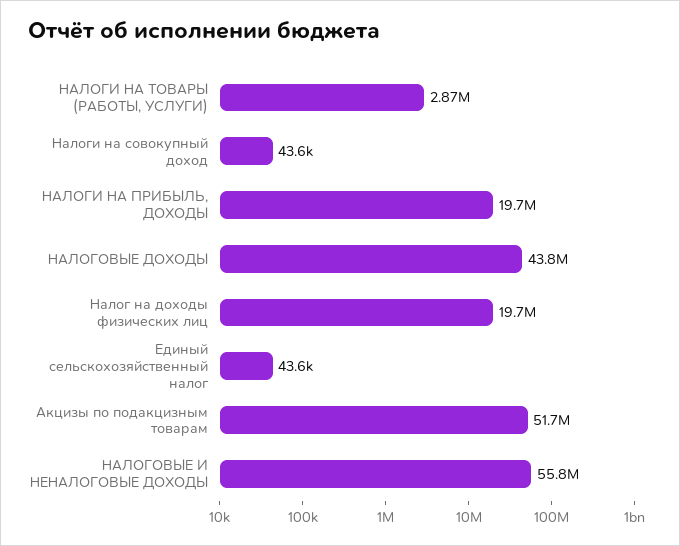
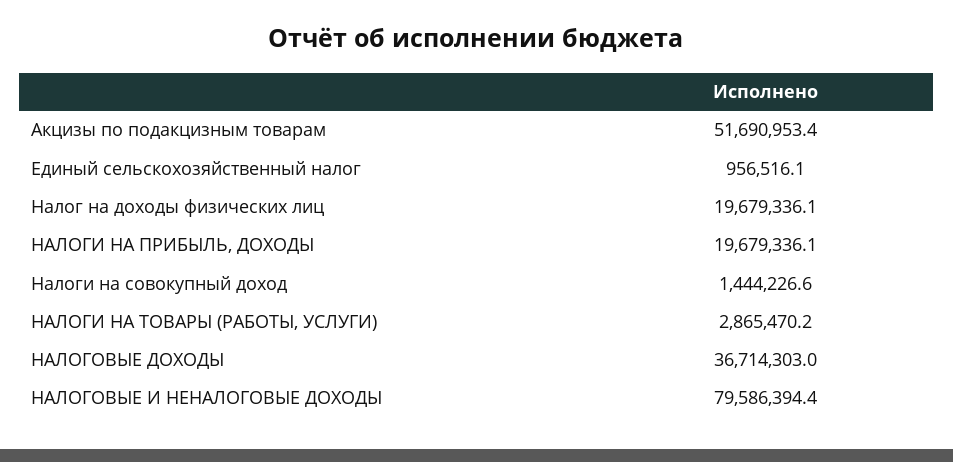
Налоги на совокупный доход: 43600 -> 1444226.6
НАЛОГОВЫЕ ДОХОДЫ: 43800000 -> 36714303
Единый сельскохозяйственный налог: 43600 -> 956516.1
НАЛОГОВЫЕ И НЕНАЛОГОВЫЕ ДОХОДЫ: 55800000 -> 79586394.4

